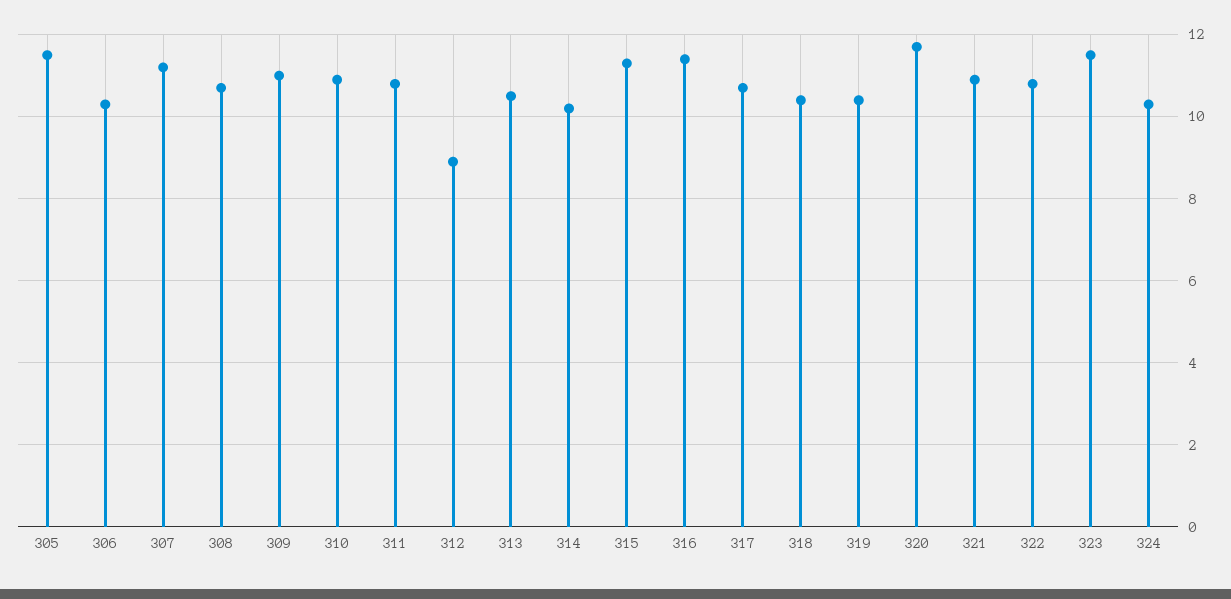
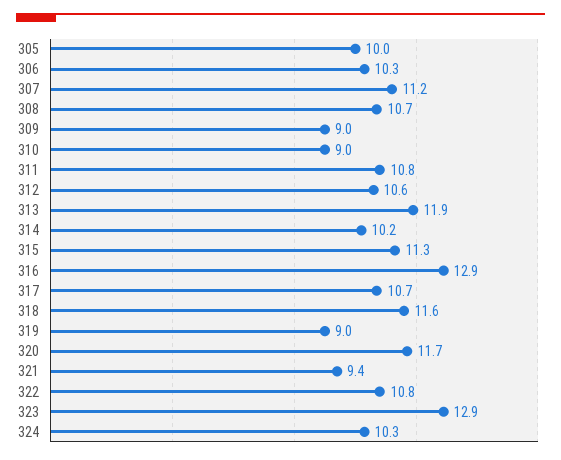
305: 11.5 -> 10
309: 11 -> 9
310: 11 -> 9
312: 9 -> 10.6
313: 10.5 -> 11.9
316: 11.5 -> 12.9
318: 10.5 -> 11.6
319: 10.5 -> 9
321: 11 -> 9.4
323: 11.5 -> 12.9

